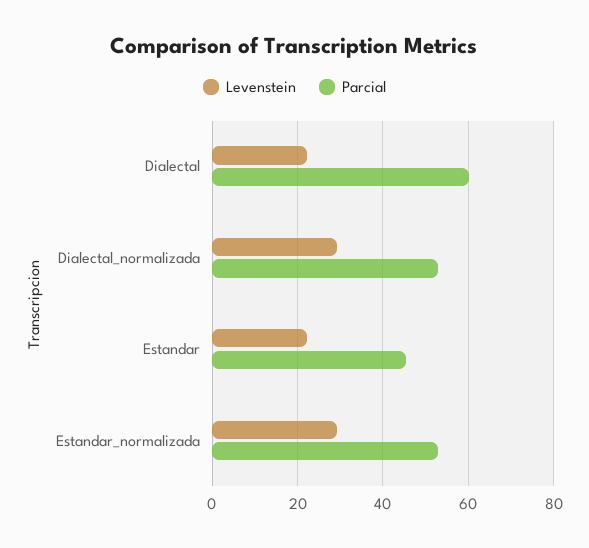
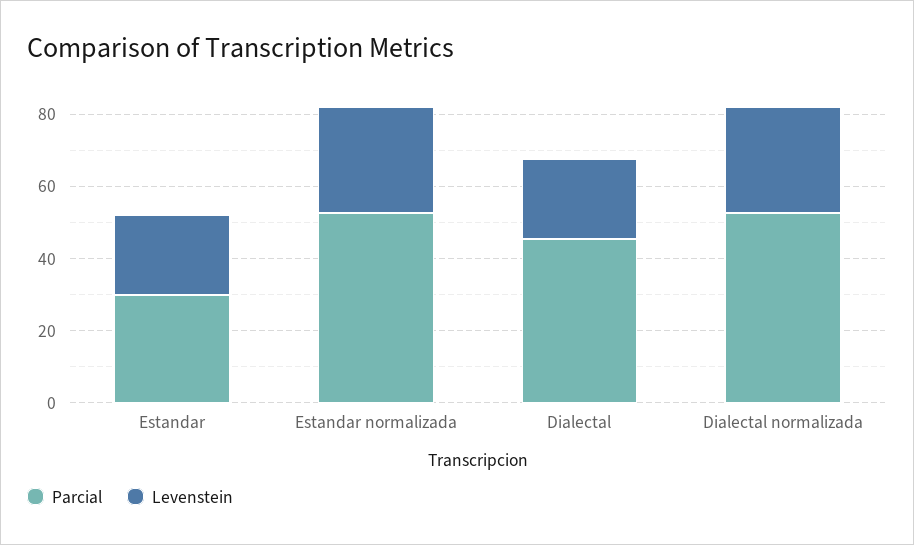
Parcial, Dialectal: 60 -> 45
Parcial, Estandar: 46 -> 30

